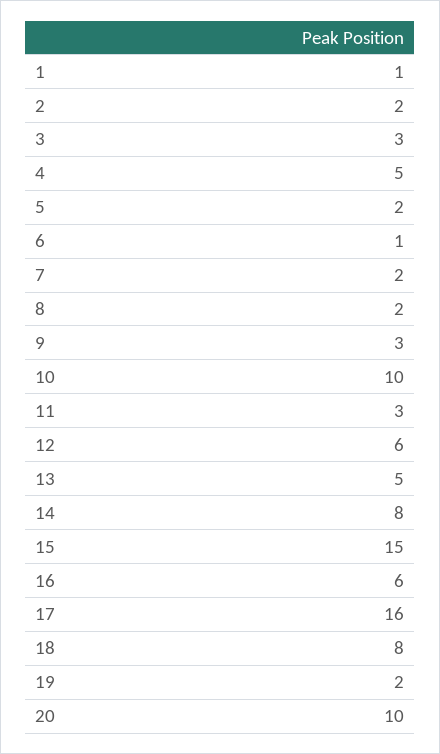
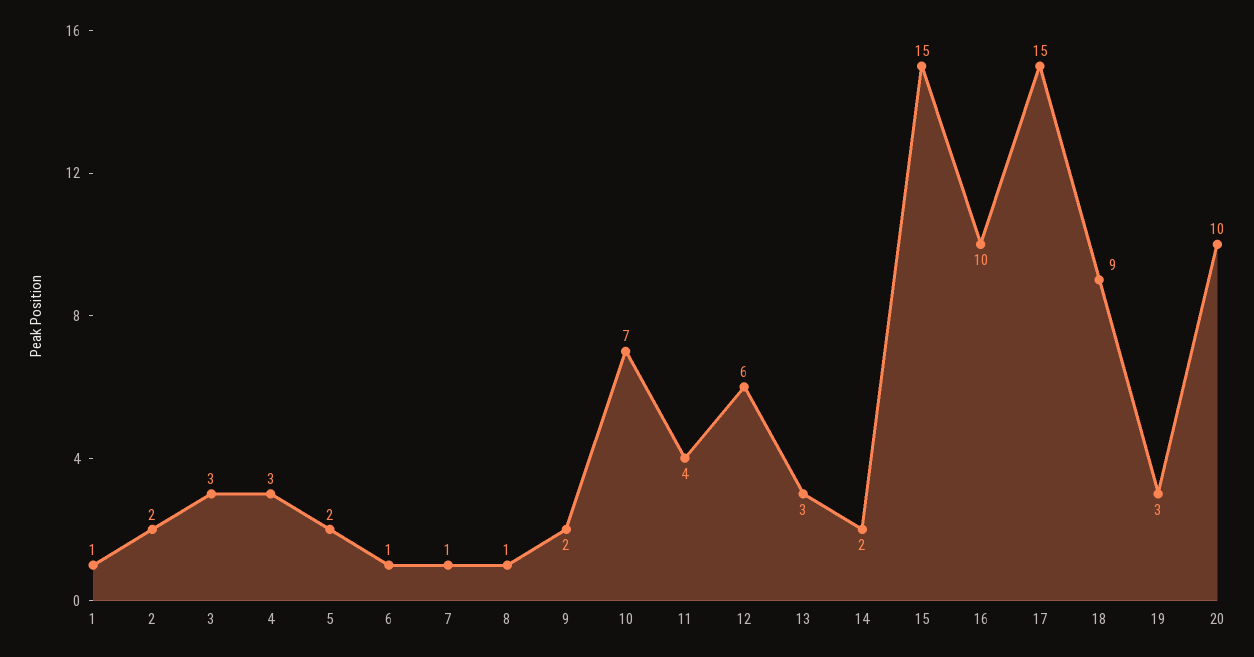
4: 5 -> 3
7: 2 -> 1
8: 2 -> 1
9: 3 -> 2
10: 10 -> 7
11: 3 -> 4
13: 5 -> 3
14: 8 -> 2
16: 6 -> 10
17: 16 -> 15
18: 8 -> 9
19: 2 -> 3

